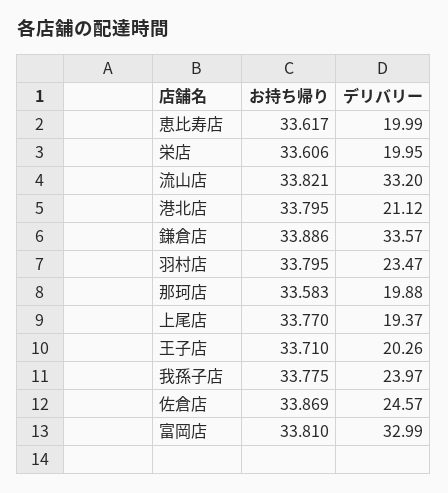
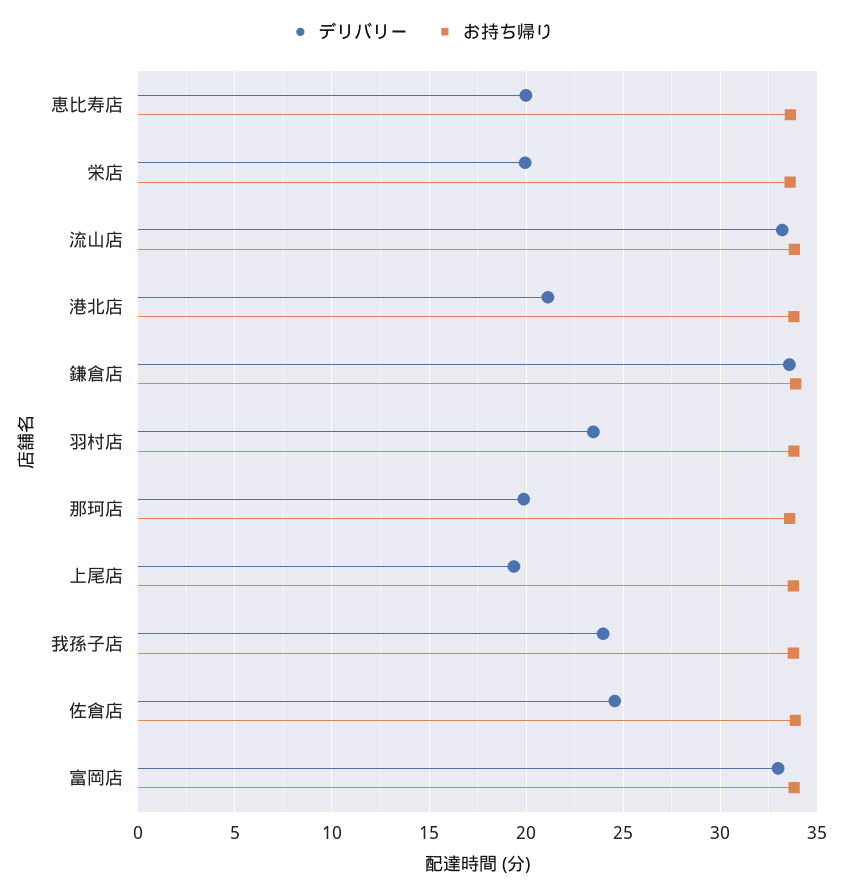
お持ち帰り, 王子店: 33.71 -> none
デリバリー, 王子店: 20.26 -> none

